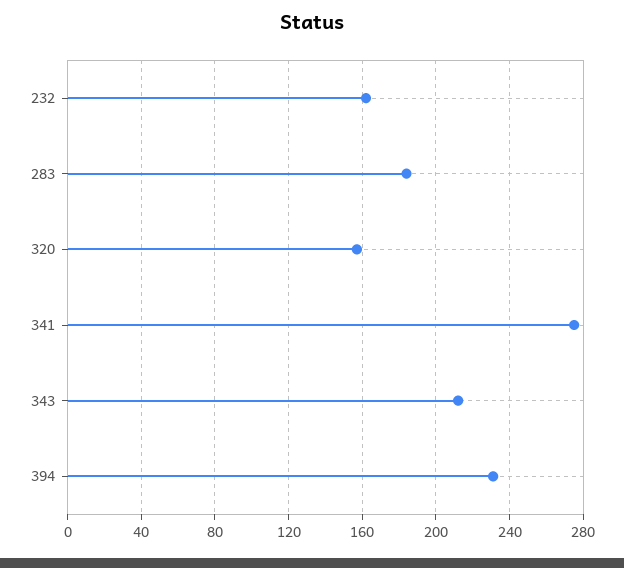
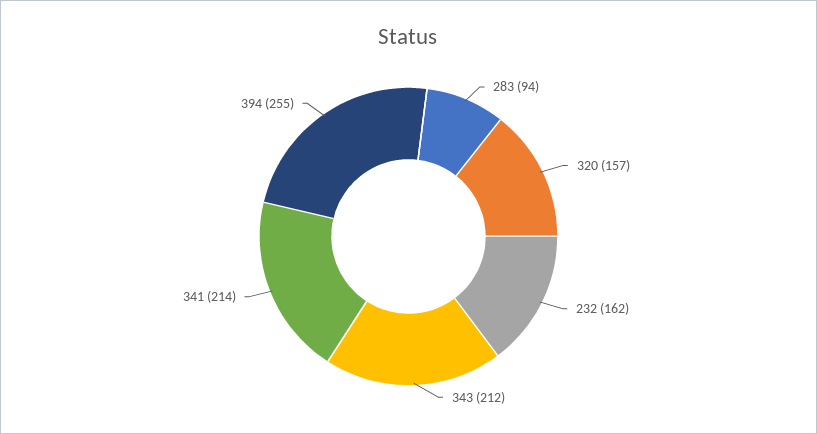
283: 185 -> 94
341: 275 -> 214
394: 230 -> 255

